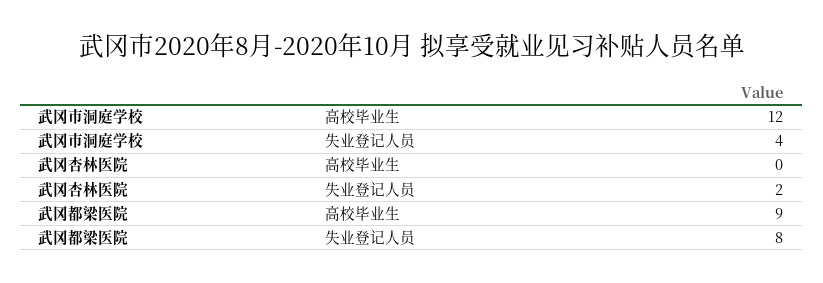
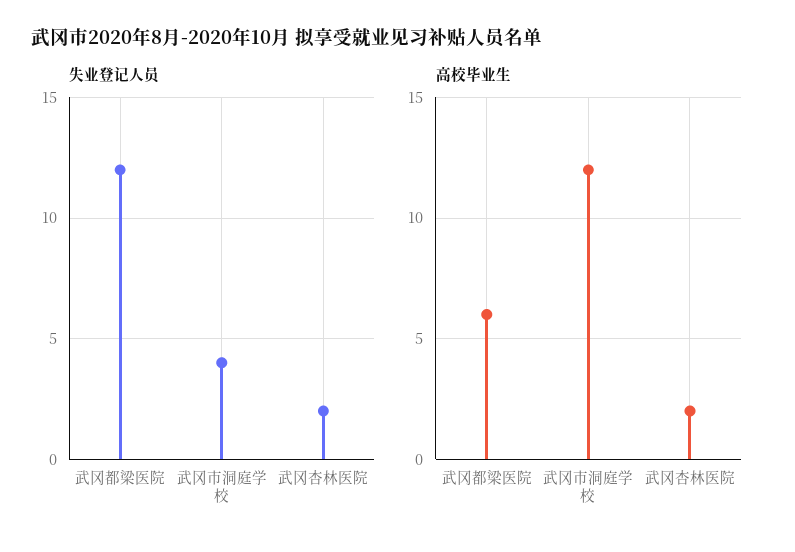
高校毕业生, 武冈杏林医院: 0 -> 2
高校毕业生, 武冈都梁医院: 9 -> 6
失业登记人员, 武冈都梁医院: 8 -> 12

